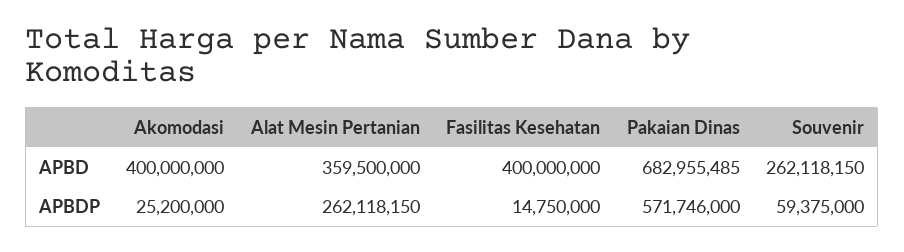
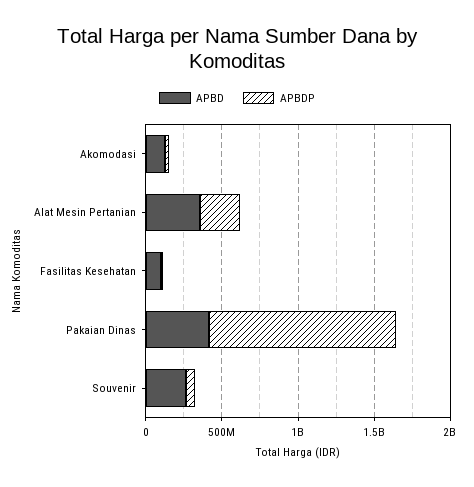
APBD, Akomodasi: 400000000 -> 100000000
APBD, Fasilitas Kesehatan: 400000000 -> 100000000
APBD, Pakaian Dinas: 682955485 -> 400000000
APBDP, Pakaian Dinas: 571746000 -> 1200000000

